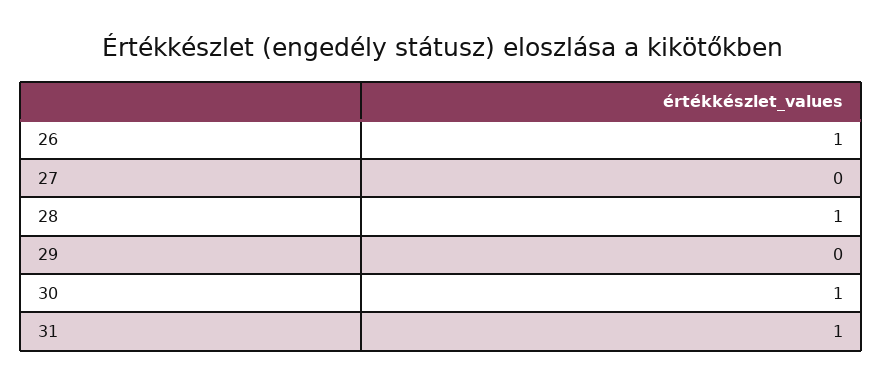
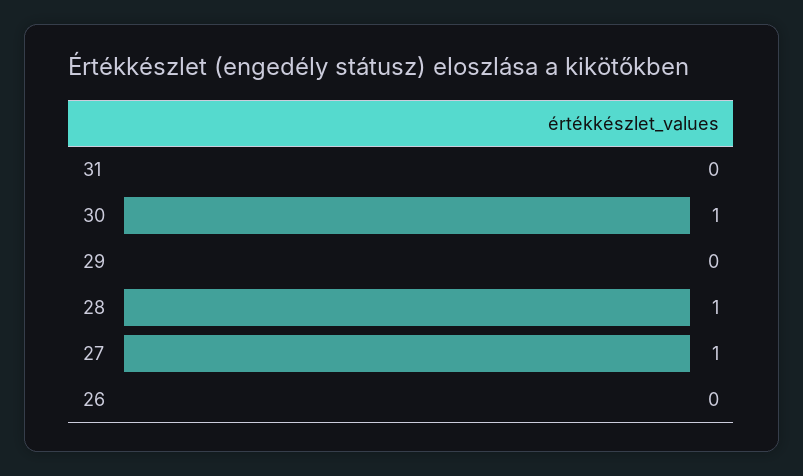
26: 1 -> 0
27: 0 -> 1
31: 1 -> 0

